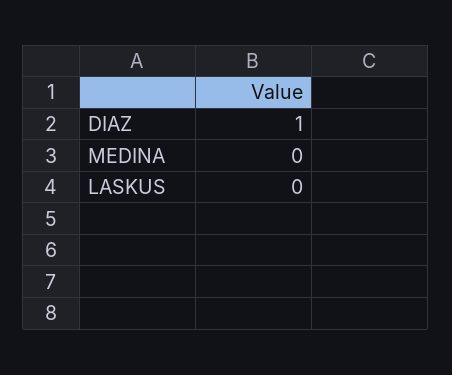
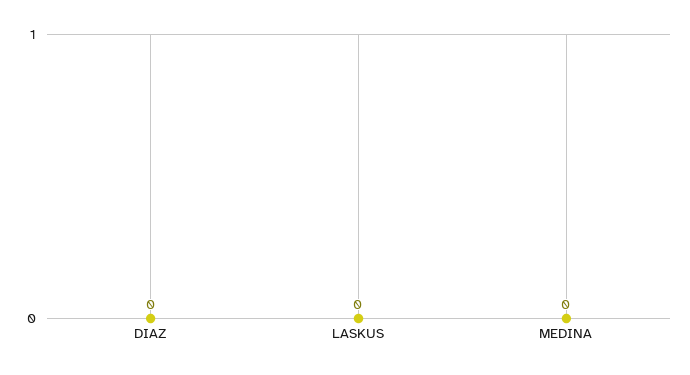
DIAZ: 1 -> 0

